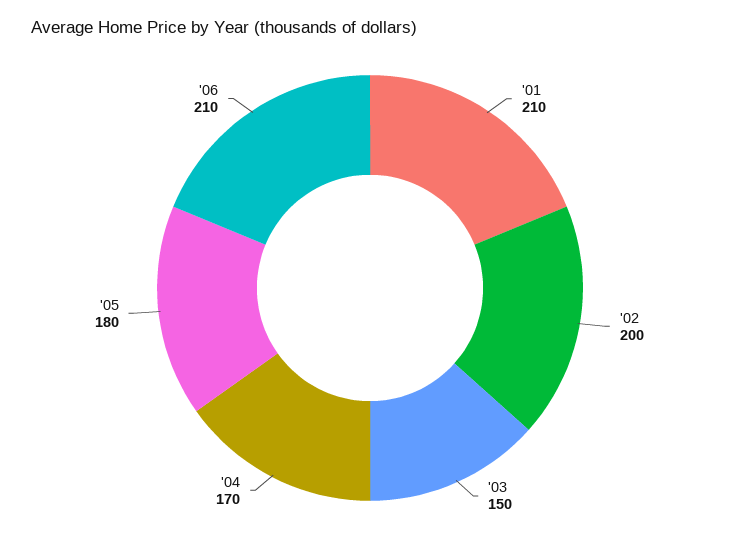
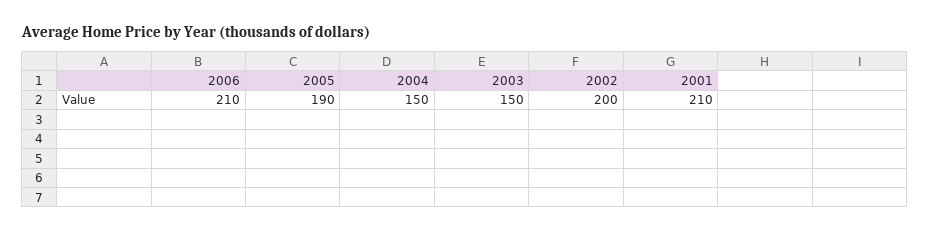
'04: 170 -> 150
'05: 180 -> 190

